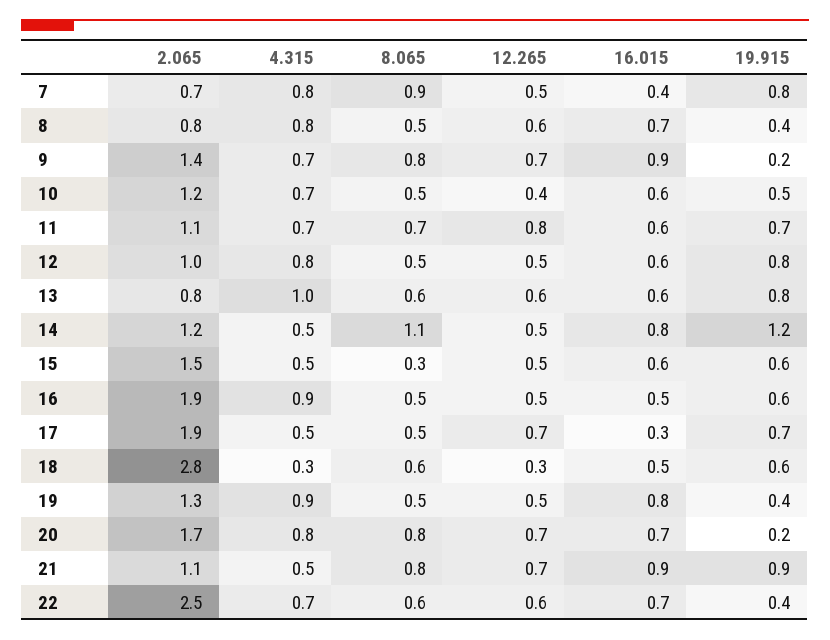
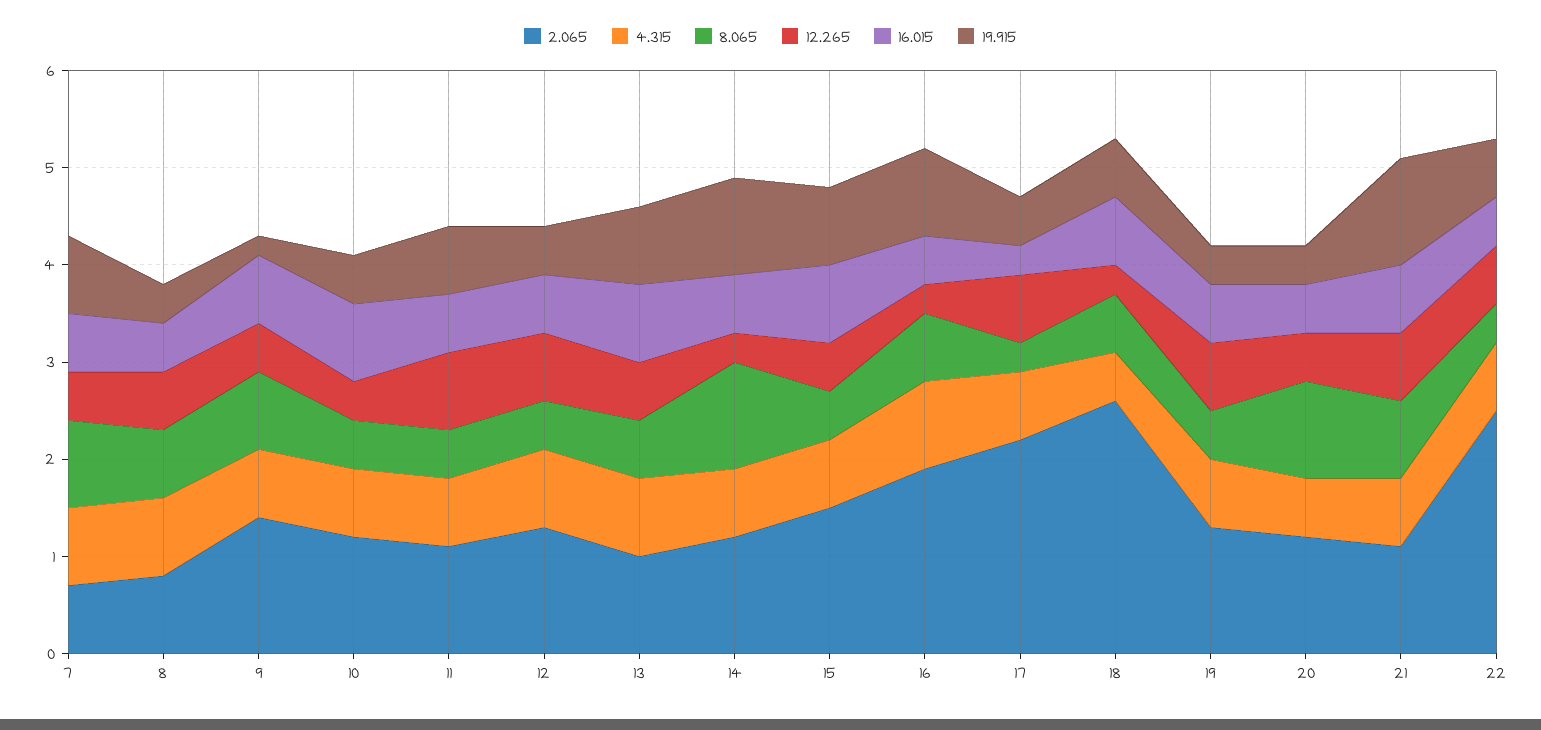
16.015, 7: 0.4 -> 0.6
8.065, 8: 0.5 -> 0.7
16.015, 8: 0.7 -> 0.5
12.265, 9: 0.7 -> 0.5
16.015, 9: 0.9 -> 0.7
16.015, 10: 0.6 -> 0.8
8.065, 11: 0.7 -> 0.5
2.065, 12: 1 -> 1.3
12.265, 12: 0.5 -> 0.7
19.915, 12: 0.8 -> 0.5
2.065, 13: 0.8 -> 1
4.315, 13: 1 -> 0.8
16.015, 13: 0.6 -> 0.8
4.315, 14: 0.5 -> 0.7
12.265, 14: 0.5 -> 0.3
16.015, 14: 0.8 -> 0.6
19.915, 14: 1.2 -> 1
4.315, 15: 0.5 -> 0.7
8.065, 15: 0.3 -> 0.5
16.015, 15: 0.6 -> 0.8
19.915, 15: 0.6 -> 0.8
8.065, 16: 0.5 -> 0.7
12.265, 16: 0.5 -> 0.3
19.915, 16: 0.6 -> 0.9
2.065, 17: 1.9 -> 2.2
4.315, 17: 0.5 -> 0.7
8.065, 17: 0.5 -> 0.3
19.915, 17: 0.7 -> 0.5
2.065, 18: 2.8 -> 2.6
4.315, 18: 0.3 -> 0.5
16.015, 18: 0.5 -> 0.7
4.315, 19: 0.9 -> 0.7
12.265, 19: 0.5 -> 0.7
16.015, 19: 0.8 -> 0.6
2.065, 20: 1.7 -> 1.2
4.315, 20: 0.8 -> 0.6
8.065, 20: 0.8 -> 1
12.265, 20: 0.7 -> 0.5
16.015, 20: 0.7 -> 0.5
19.915, 20: 0.2 -> 0.4
4.315, 21: 0.5 -> 0.7
16.015, 21: 0.9 -> 0.7
19.915, 21: 0.9 -> 1.1
8.065, 22: 0.6 -> 0.4
16.015, 22: 0.7 -> 0.5
19.915, 22: 0.4 -> 0.6

